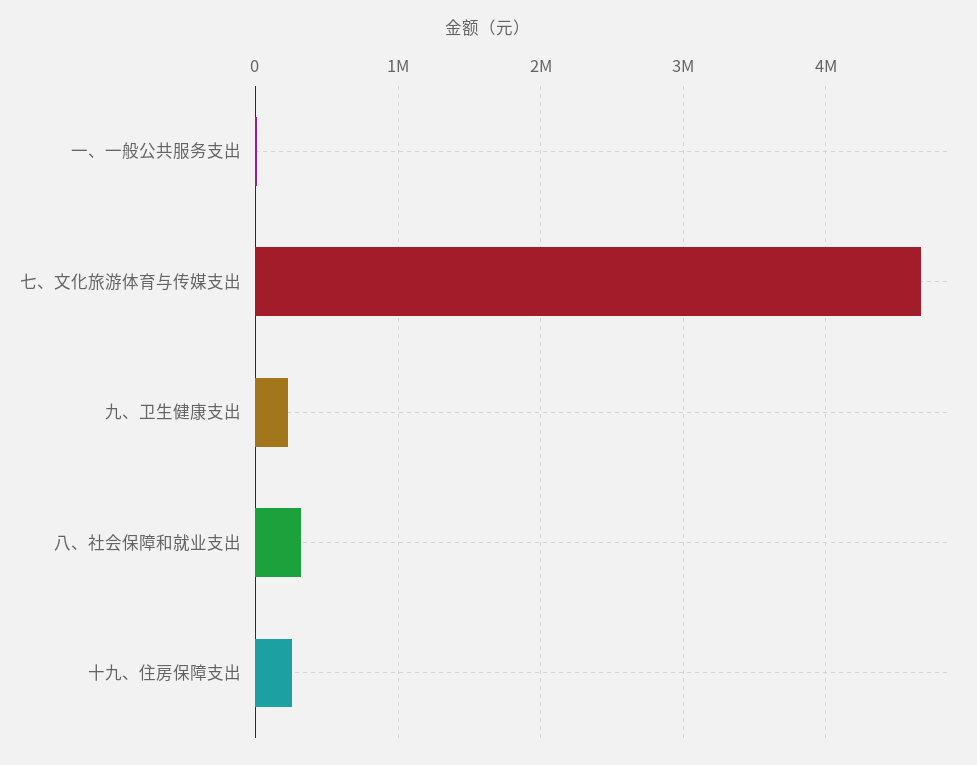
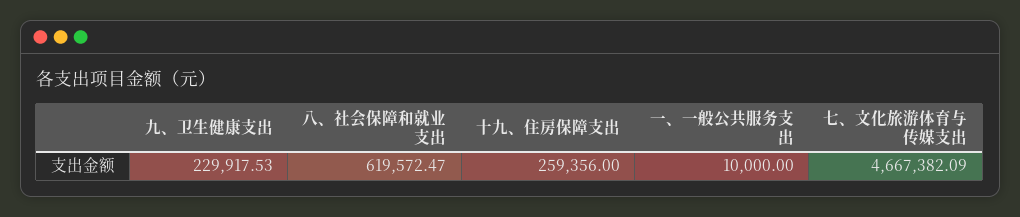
八、社会保障和就业支出: 300000 -> 619572.47

